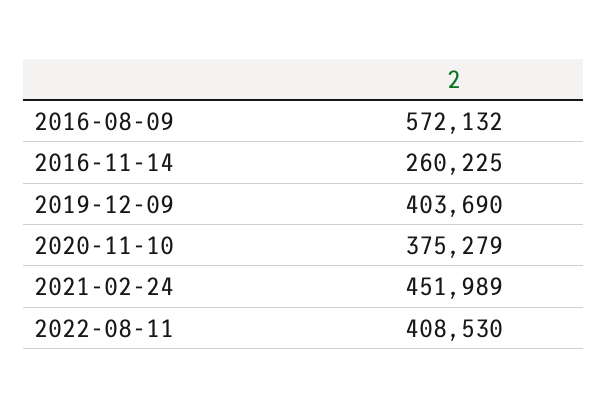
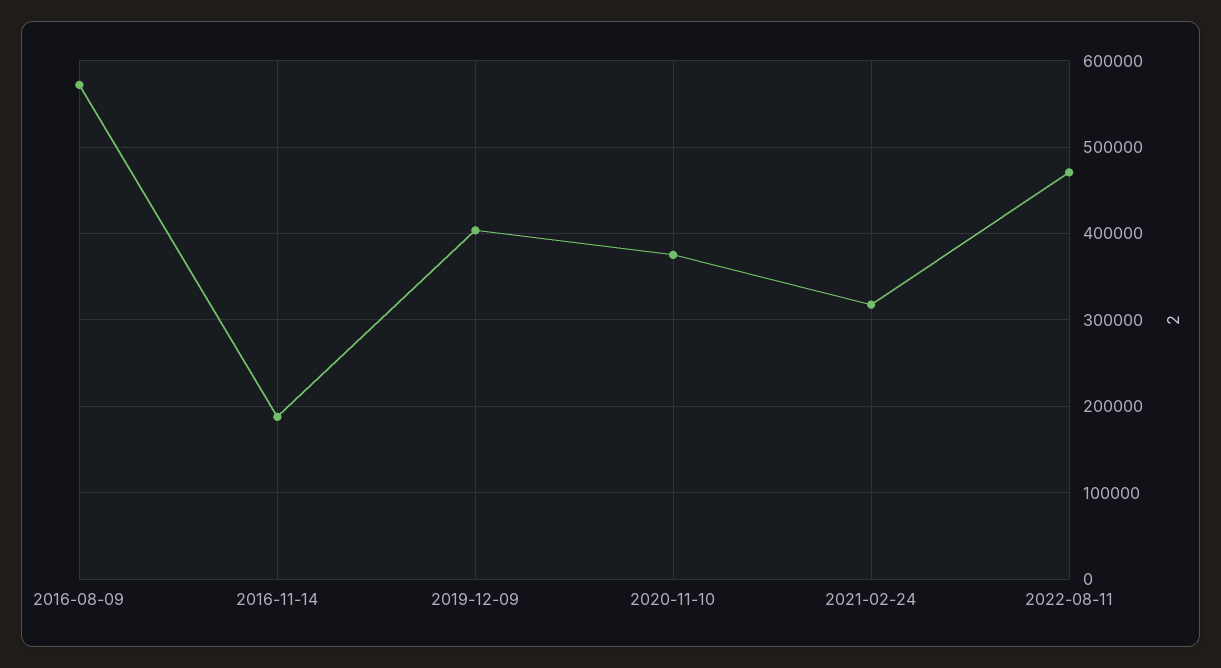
2016-11-14: 260225 -> 190000
2021-02-24: 451989 -> 320000
2022-08-11: 408530 -> 470000

